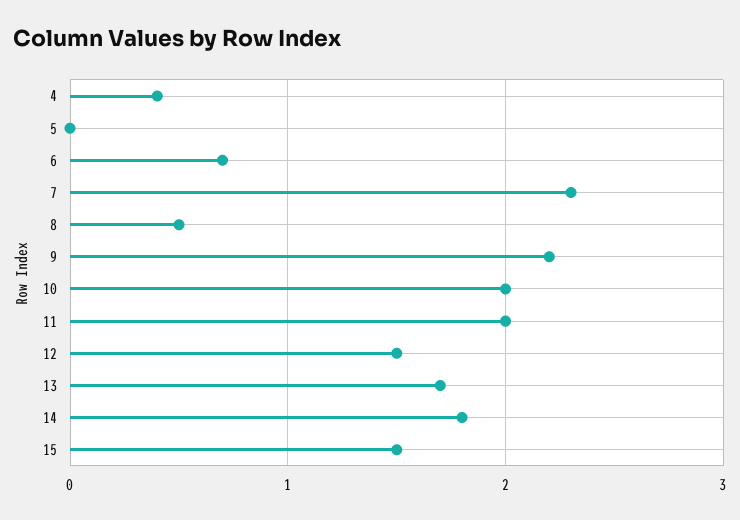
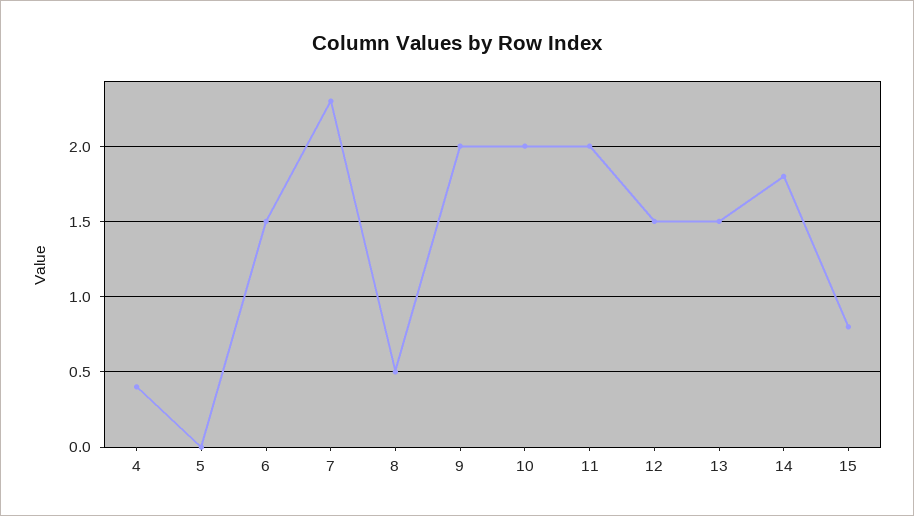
6: 0.7 -> 1.5
9: 2.2 -> 2
13: 1.7 -> 1.5
15: 1.5 -> 0.8

